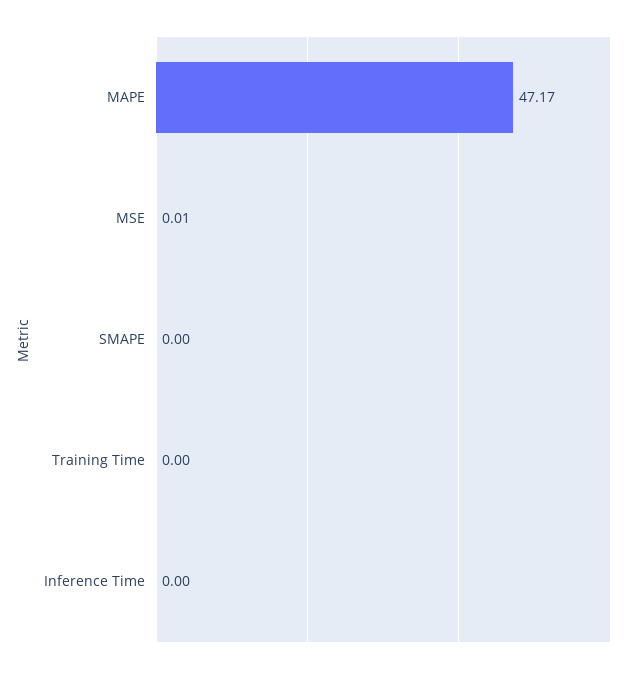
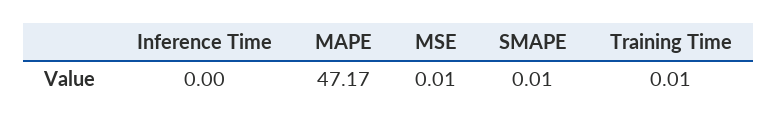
SMAPE: 0 -> 0.01
Training Time: 0 -> 0.01

